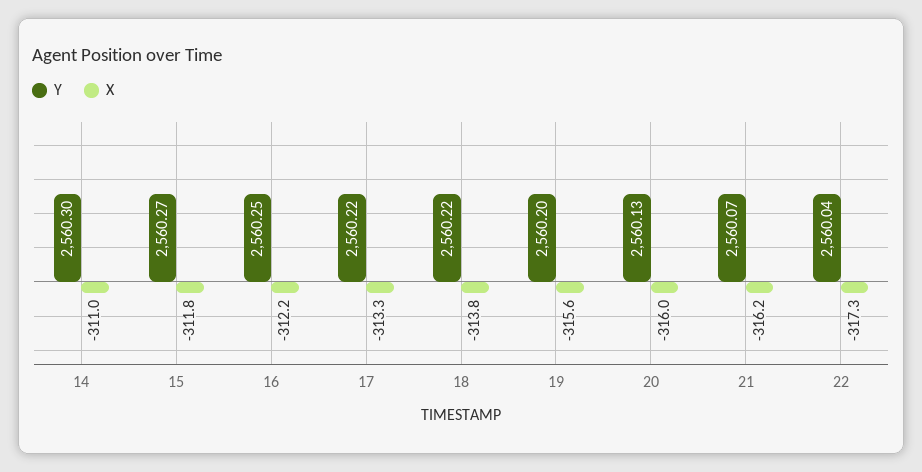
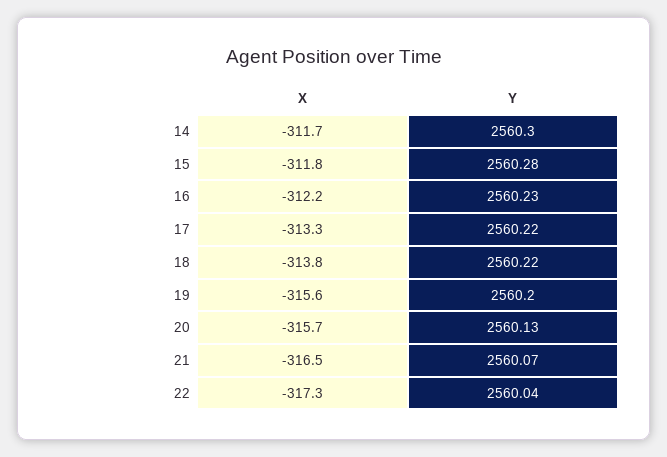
X, 14: -311 -> -311.7
Y, 15: 2560.27 -> 2560.28
Y, 16: 2560.25 -> 2560.23
X, 20: -316 -> -315.7
X, 21: -316.2 -> -316.5

